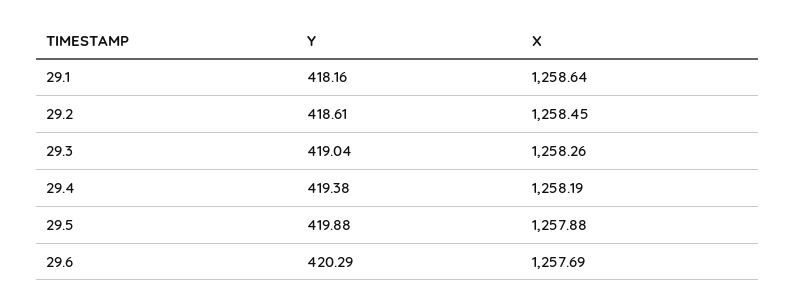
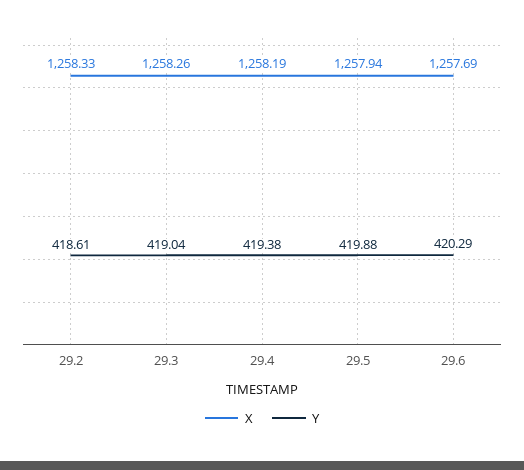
Y, 29.1: 418.16 -> none
X, 29.1: 1258.64 -> none
X, 29.2: 1258.45 -> 1258.33
X, 29.5: 1257.88 -> 1257.94

